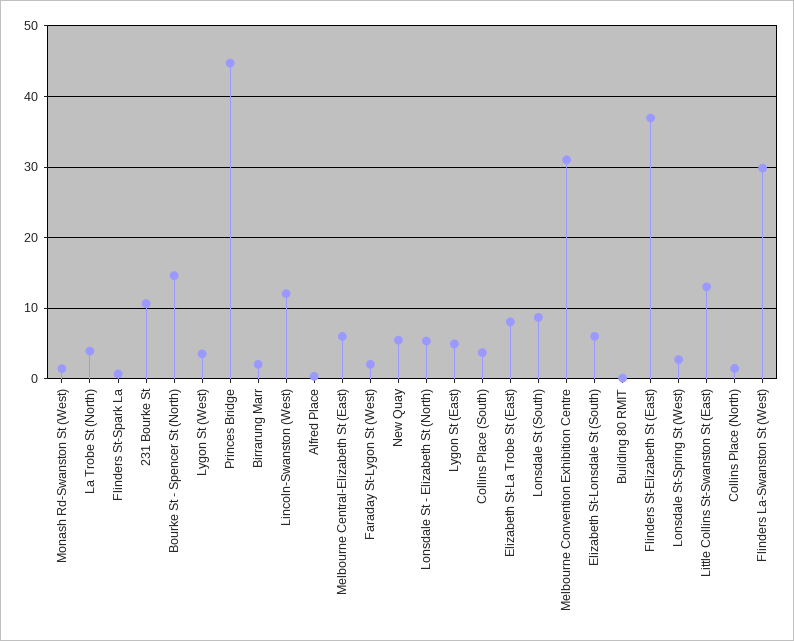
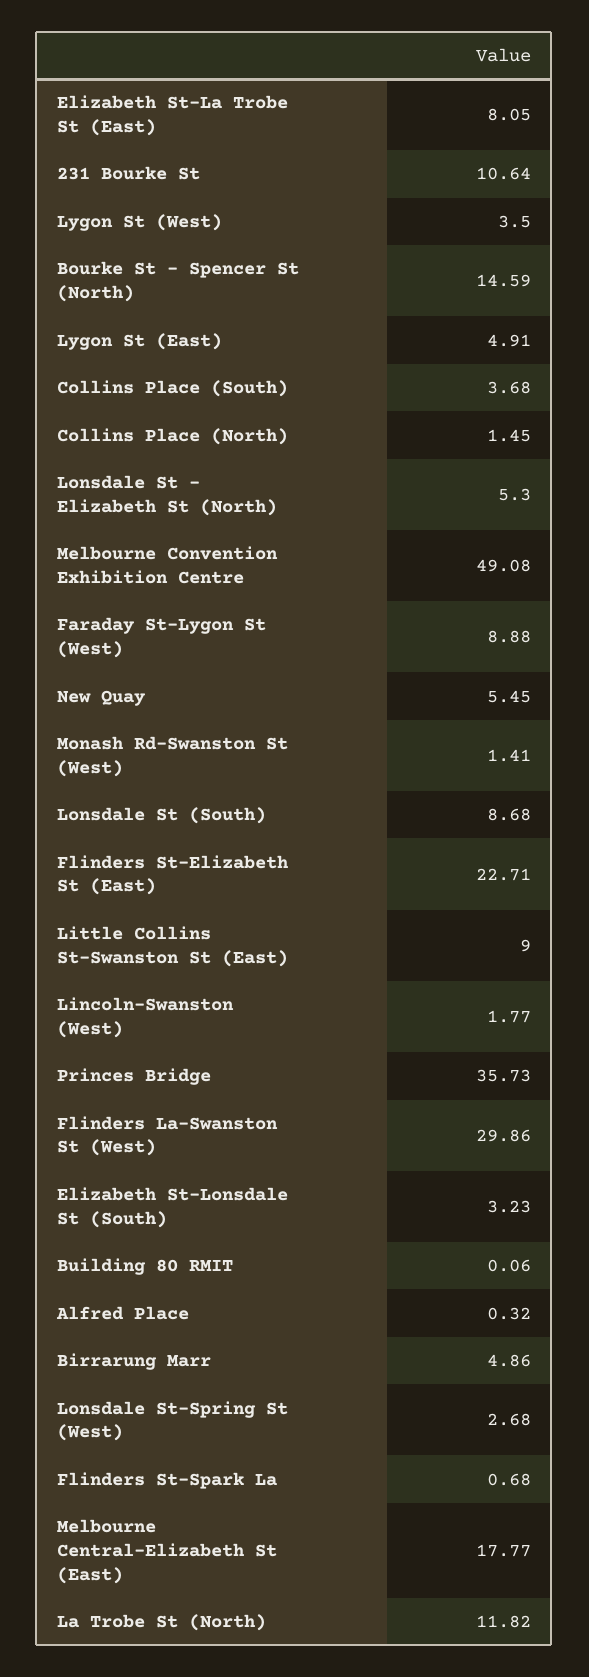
La Trobe St (North): 4 -> 11.82
Princes Bridge: 45 -> 35.73
Birrarung Marr: 2 -> 4.86
Lincoln-Swanston (West): 12 -> 1.77
Melbourne Central-Elizabeth St (East): 6 -> 17.77
Faraday St-Lygon St (West): 2 -> 8.88
Melbourne Convention Exhibition Centre: 31 -> 49.08
Elizabeth St-Lonsdale St (South): 6 -> 3.23
Flinders St-Elizabeth St (East): 37 -> 22.71
Little Collins St-Swanston St (East): 13 -> 9

